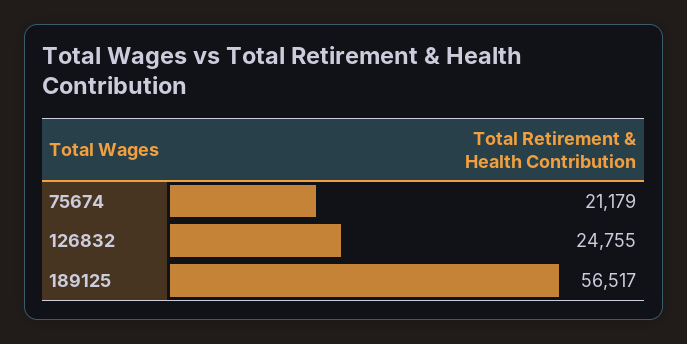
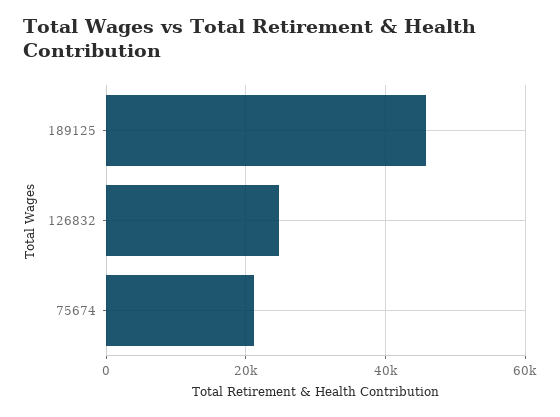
189125: 56517 -> 46000

